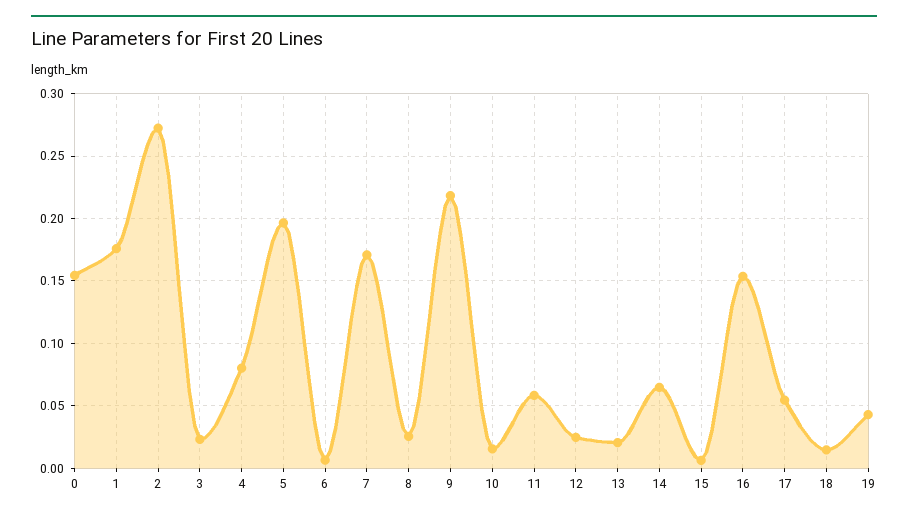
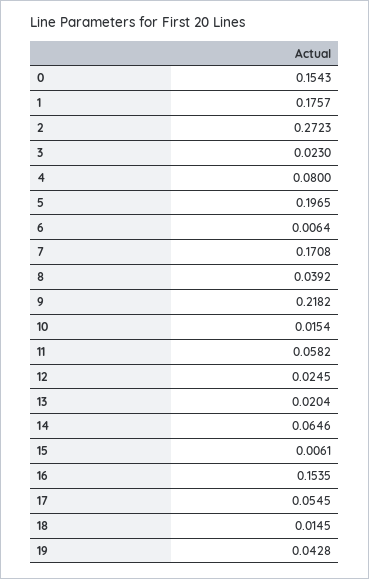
8: 0.025 -> 0.0392

